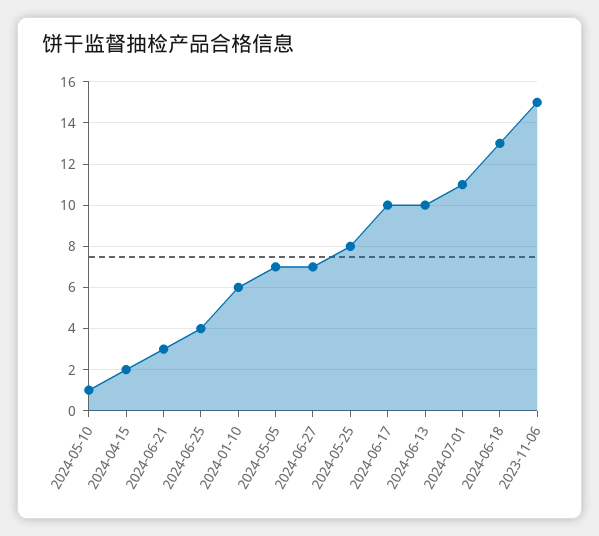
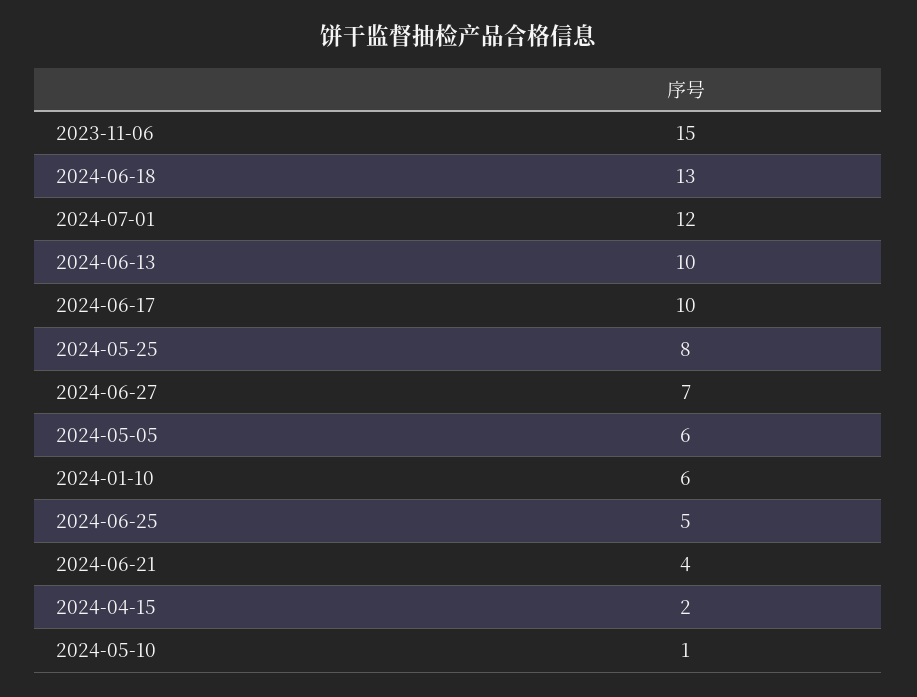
2024-06-21: 3 -> 4
2024-06-25: 4 -> 5
2024-05-05: 7 -> 6
2024-07-01: 11 -> 12

